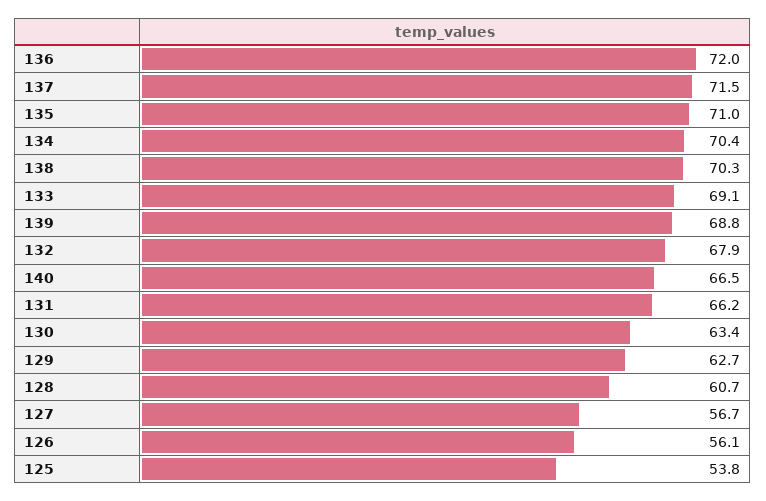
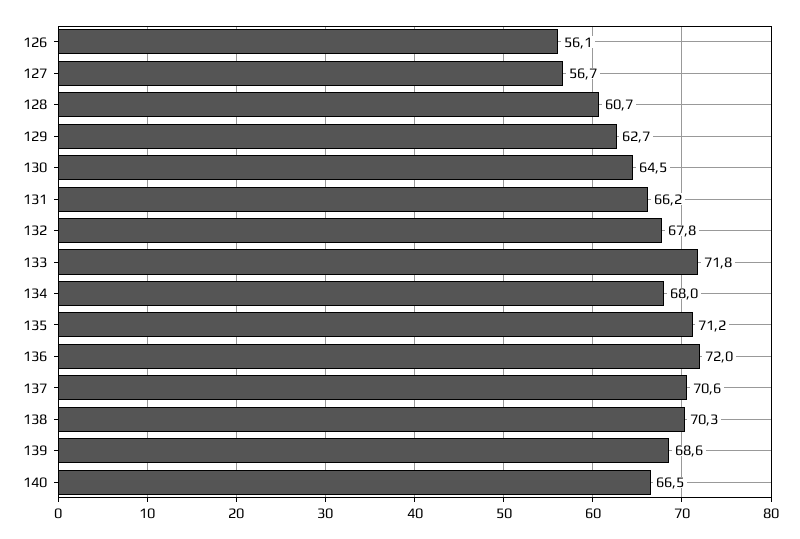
137: 71.5 -> 70.6
135: 71 -> 71.2
134: 70.4 -> 68
133: 69.1 -> 71.8
139: 68.8 -> 68.6
132: 67.9 -> 67.8
130: 63.4 -> 64.5
125: 53.8 -> none

